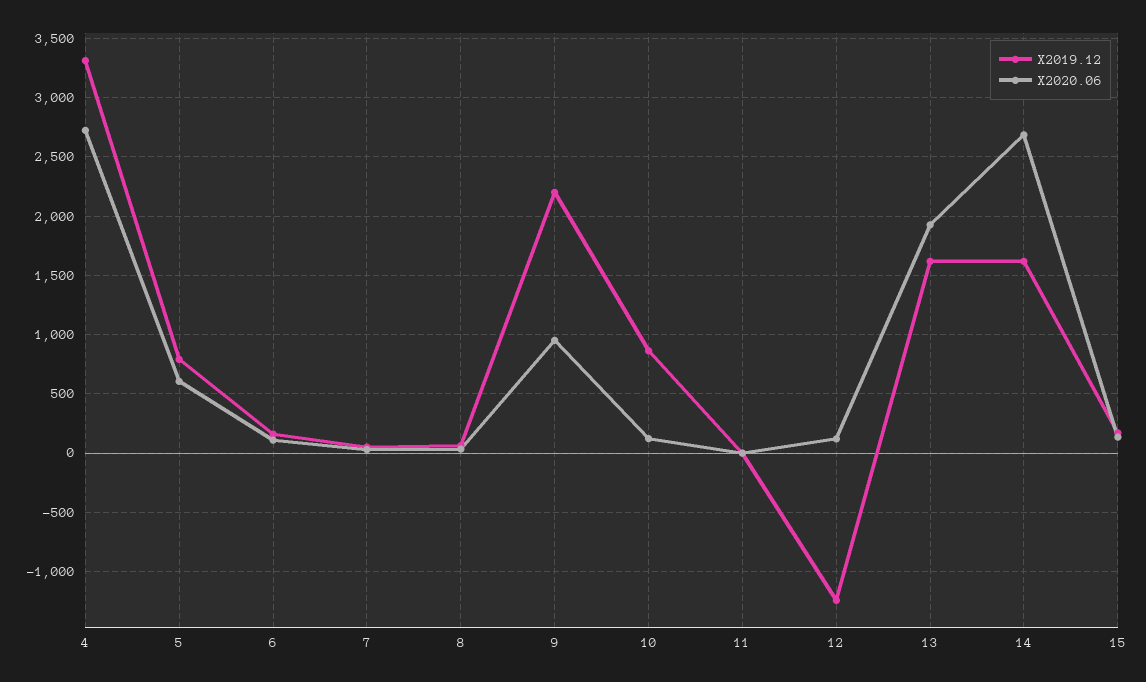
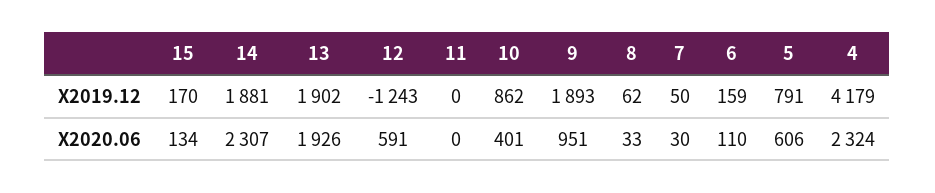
X2019.12, 4: 3300 -> 4179
X2020.06, 4: 2700 -> 2324
X2019.12, 9: 2200 -> 1893
X2020.06, 10: 100 -> 401
X2020.06, 12: 100 -> 591
X2019.12, 13: 1600 -> 1902
X2019.12, 14: 1600 -> 1881
X2020.06, 14: 2700 -> 2307

